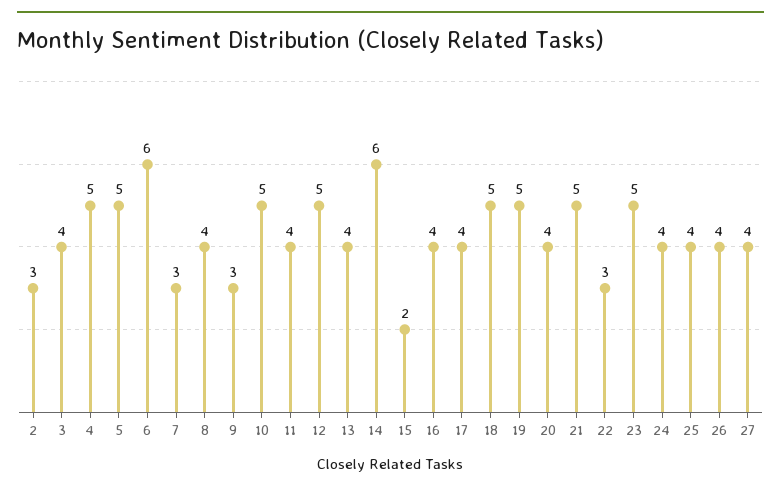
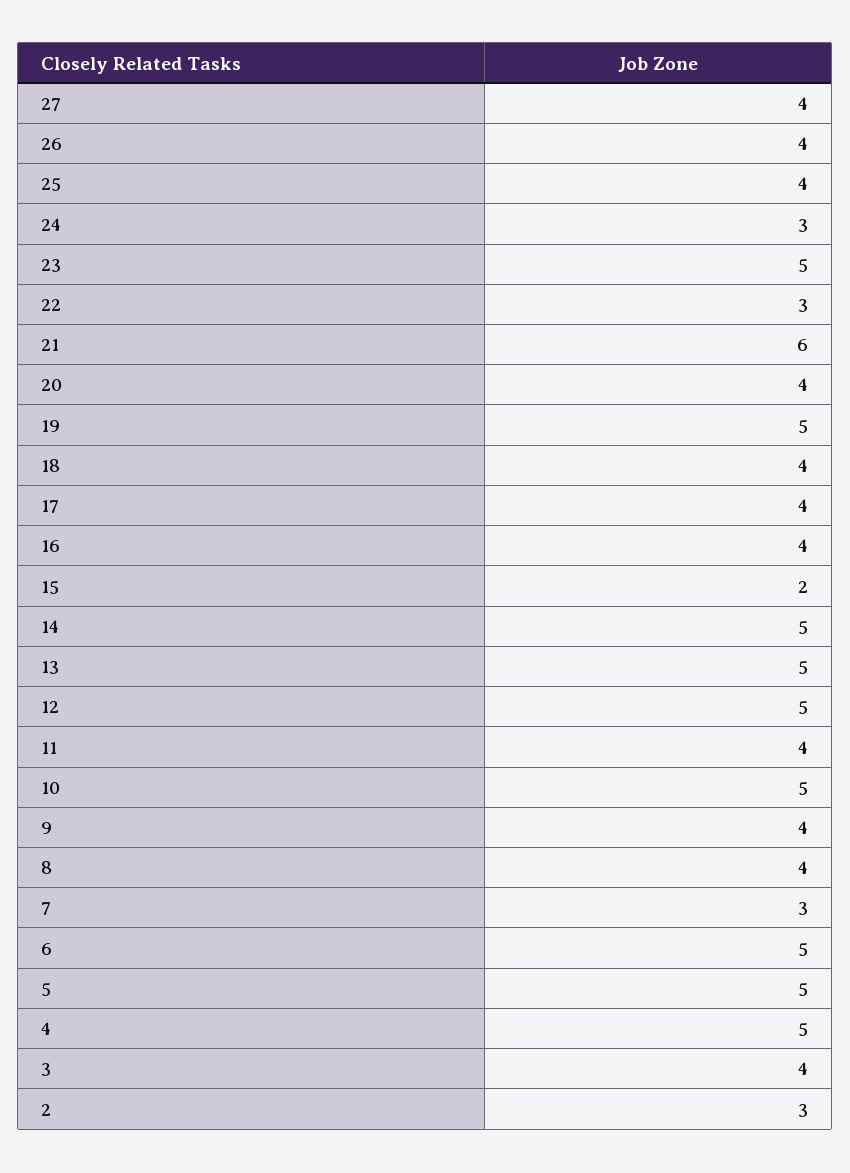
6: 6 -> 5
9: 3 -> 4
13: 4 -> 5
14: 6 -> 5
18: 5 -> 4
21: 5 -> 6
24: 4 -> 3

